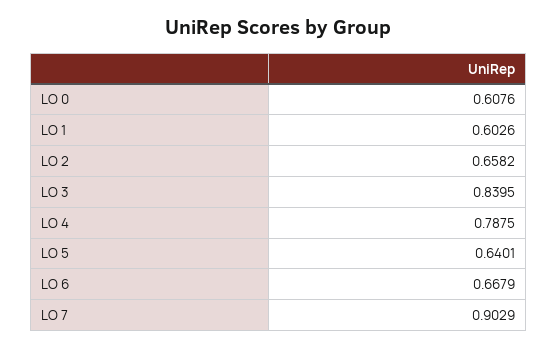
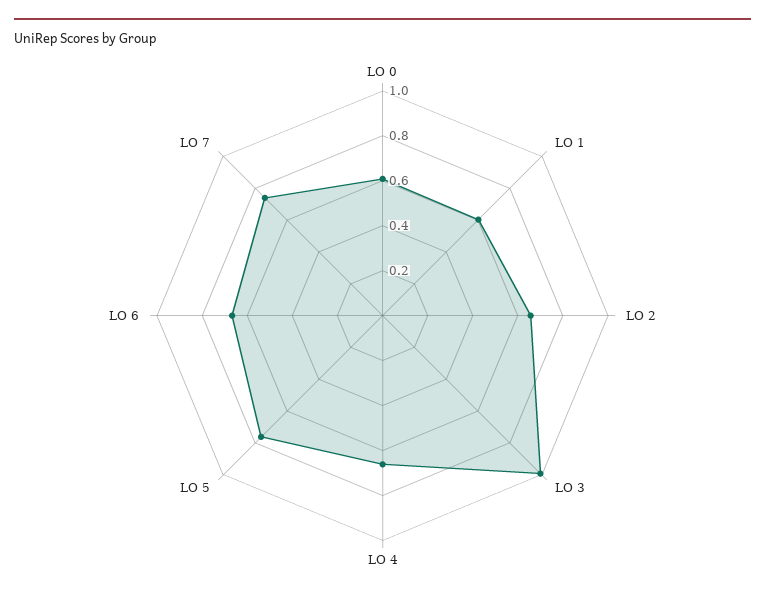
LO 3: 0.8395 -> 1
LO 4: 0.7875 -> 0.65
LO 5: 0.6401 -> 0.75
LO 7: 0.9029 -> 0.75

